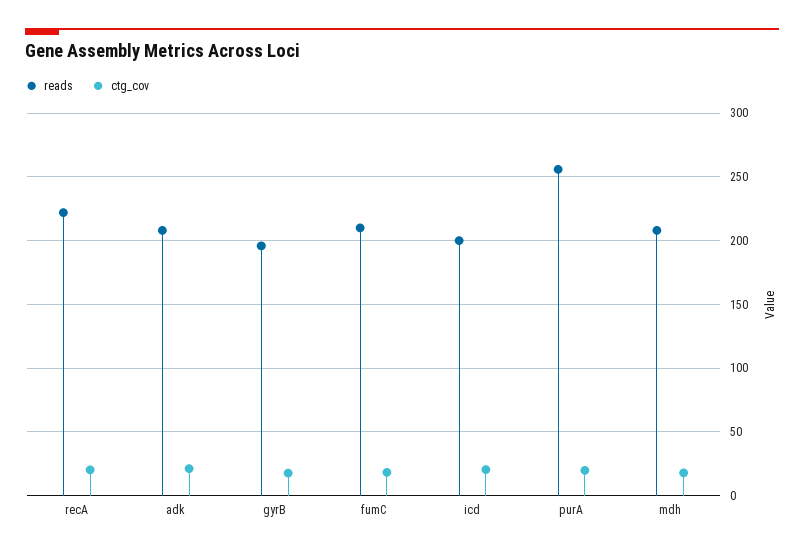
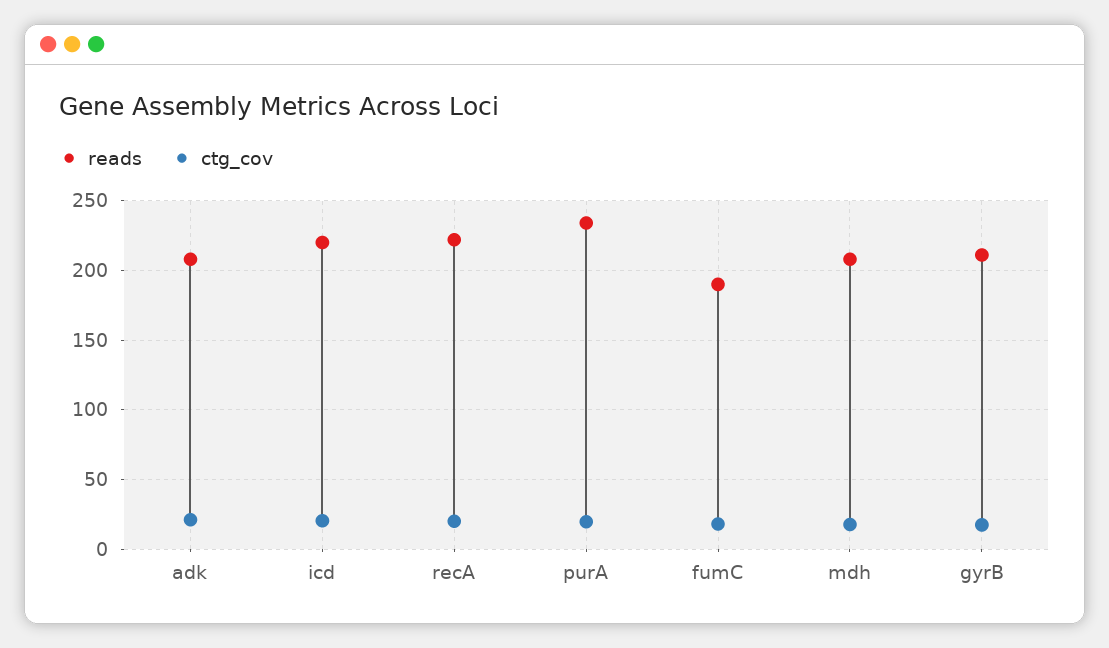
reads, gyrB: 195 -> 210
reads, fumC: 210 -> 190
reads, icd: 200 -> 220
reads, purA: 255 -> 235

